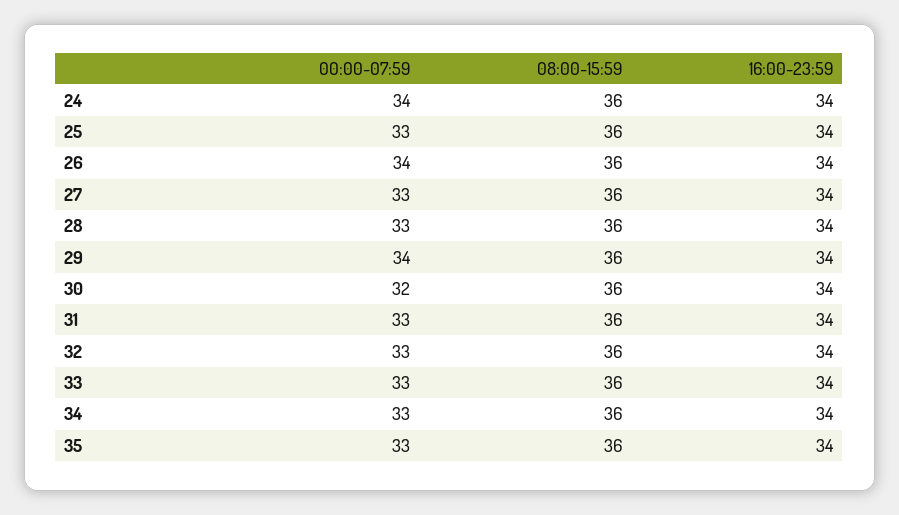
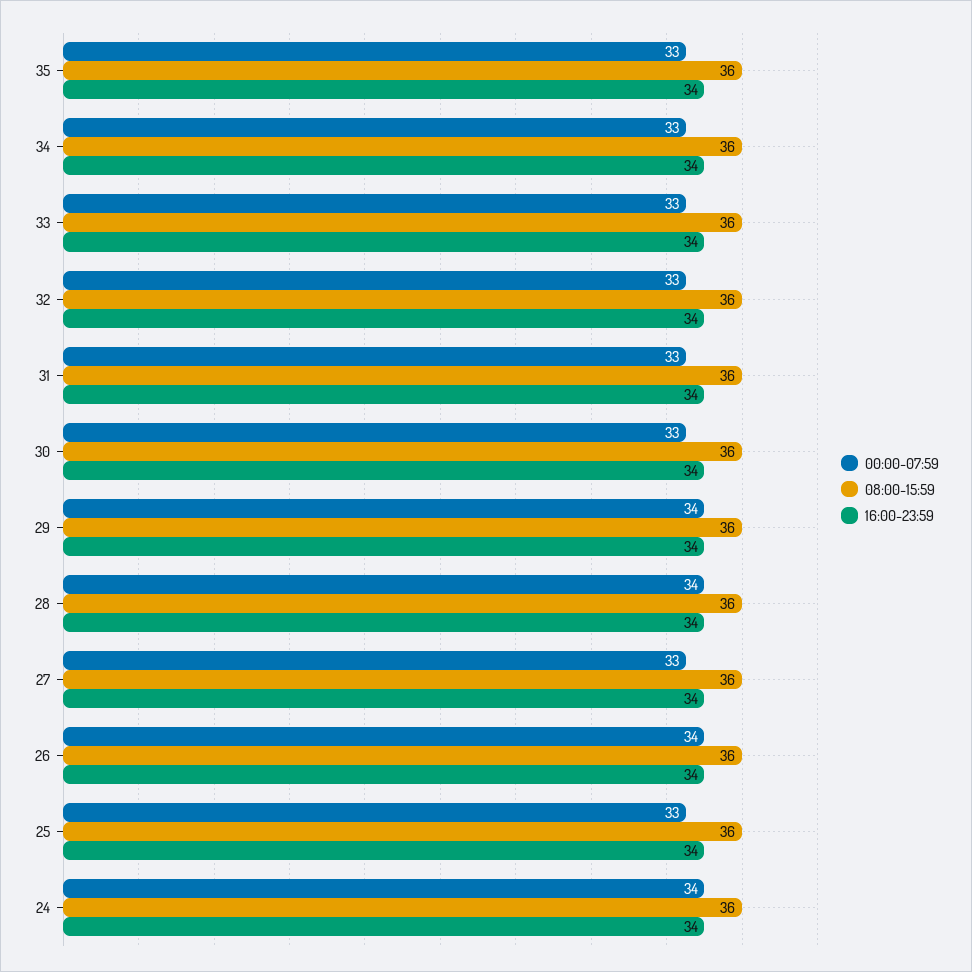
00:00-07:59, 28: 33 -> 34
00:00-07:59, 30: 32 -> 33

